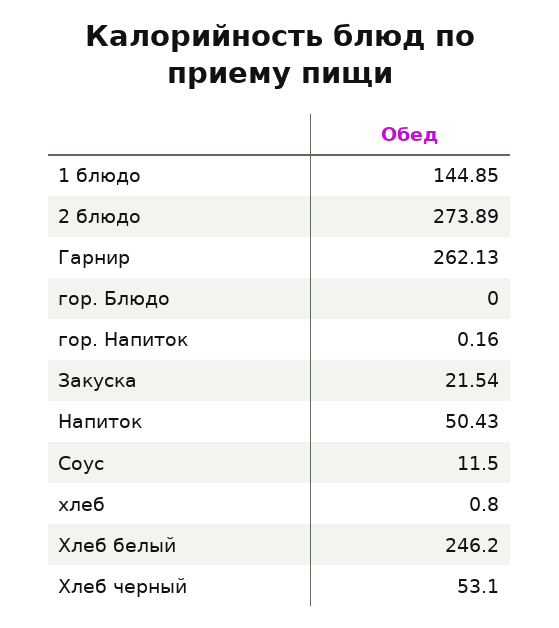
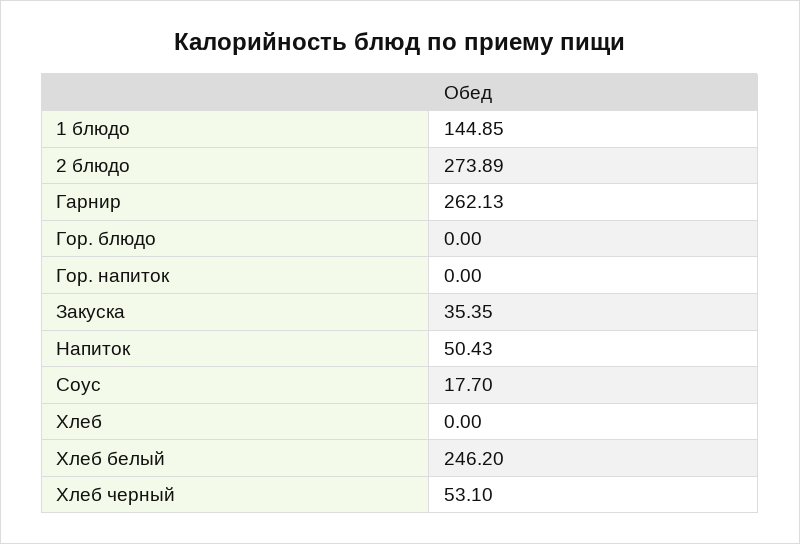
гор. Напиток: 0.16 -> 0
Закуска: 21.54 -> 35.35
Соус: 11.5 -> 17.7
хлеб: 0.8 -> 0

